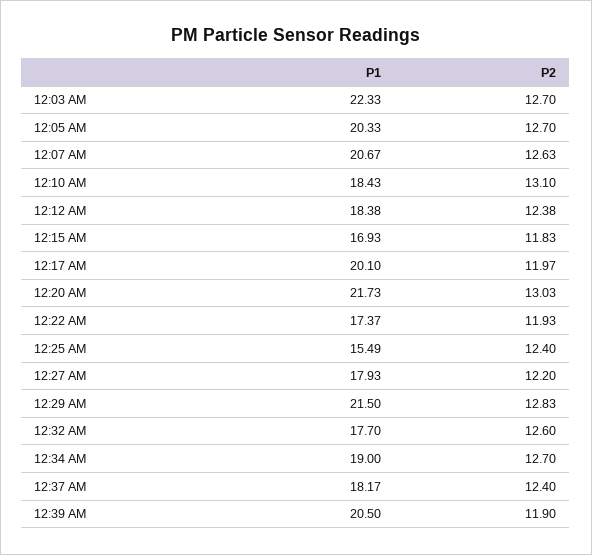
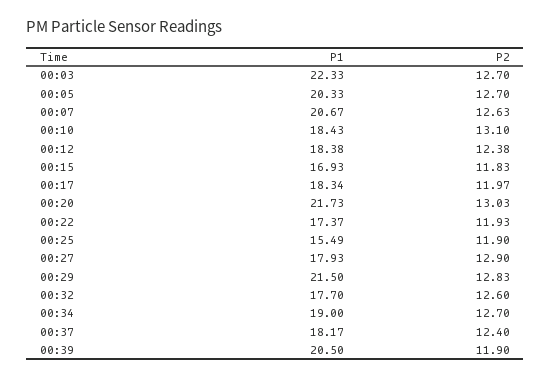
P1, 12:17 AM: 20.1 -> 18.34
P2, 12:25 AM: 12.4 -> 11.9
P2, 12:27 AM: 12.2 -> 12.9

